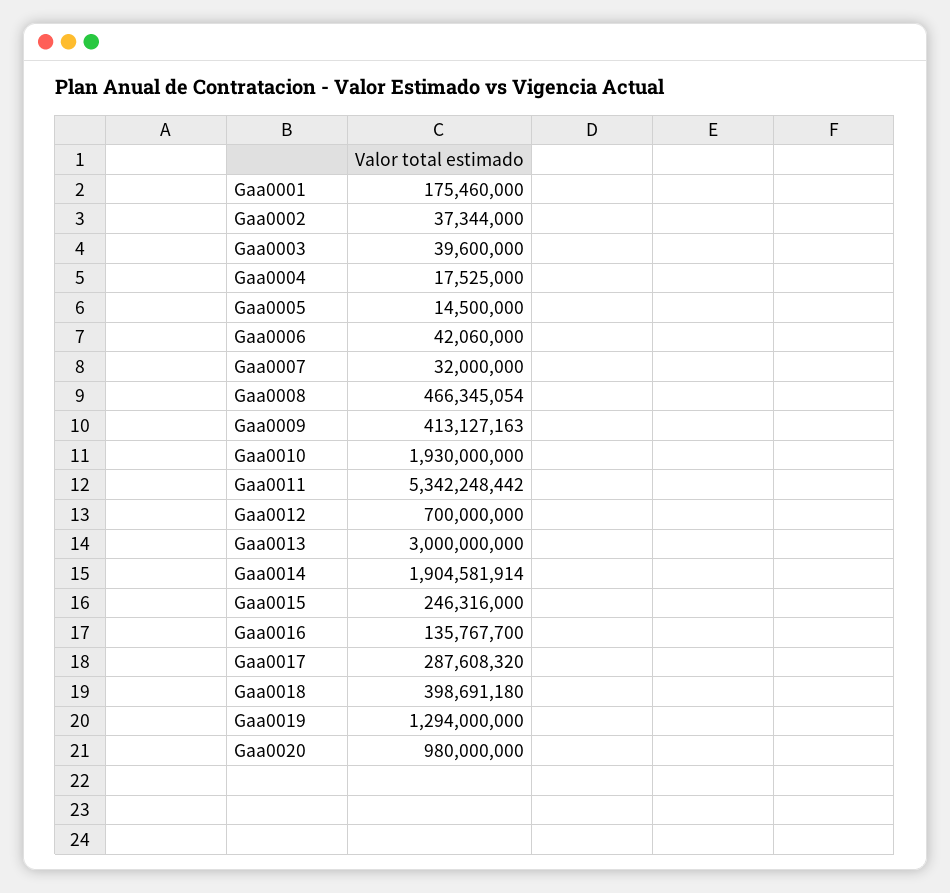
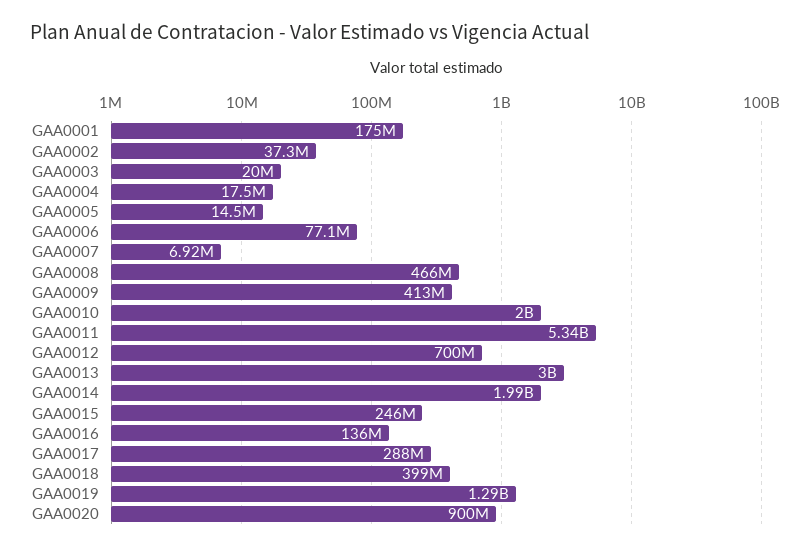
Gaa0003: 39600000 -> 20000000
Gaa0006: 42060000 -> 77100000
Gaa0007: 32000000 -> 6920000
Gaa0010: 1930000000 -> 2000000000
Gaa0014: 1904581914 -> 1990000000
Gaa0020: 980000000 -> 900000000

